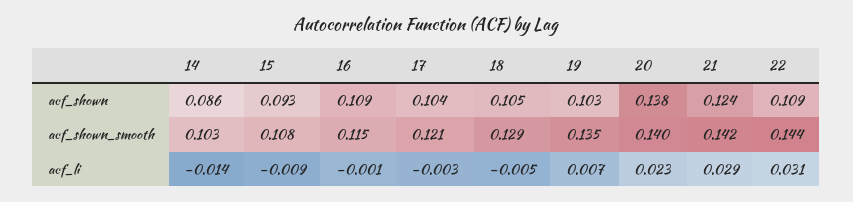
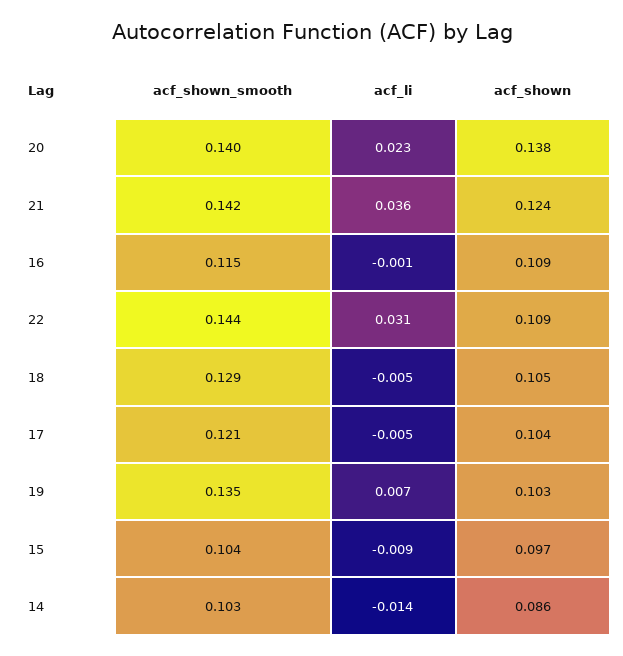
15, acf_shown: 0.093 -> 0.097
15, acf_shown_smooth: 0.108 -> 0.104
17, acf_li: -0.003 -> -0.005
21, acf_li: 0.029 -> 0.036

